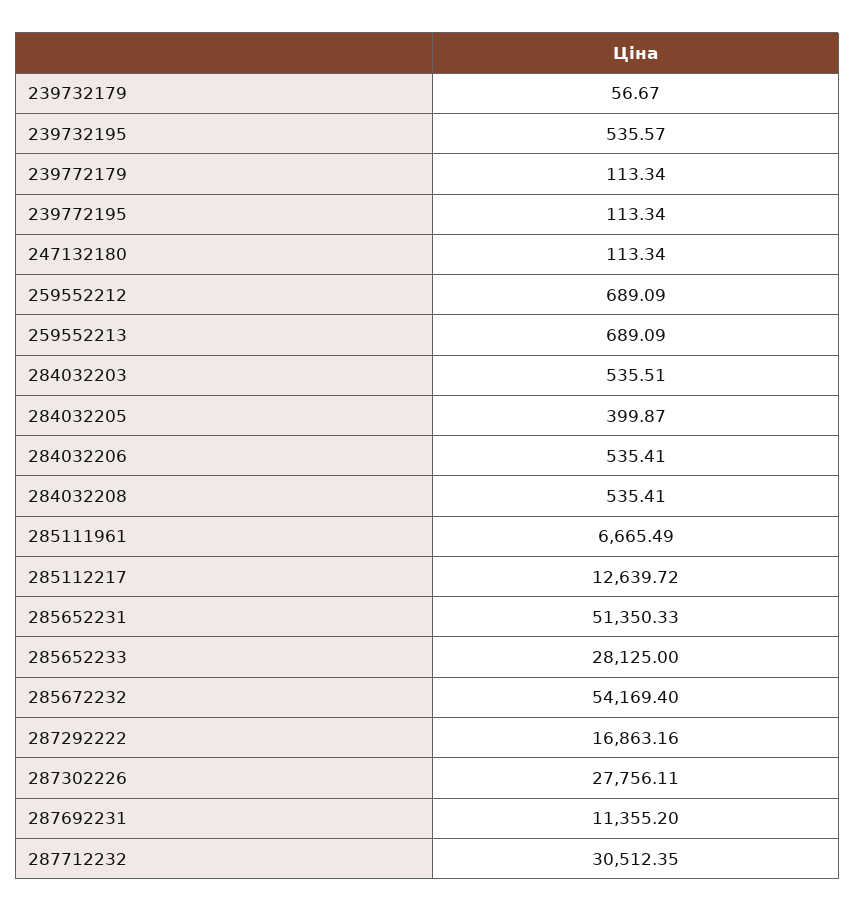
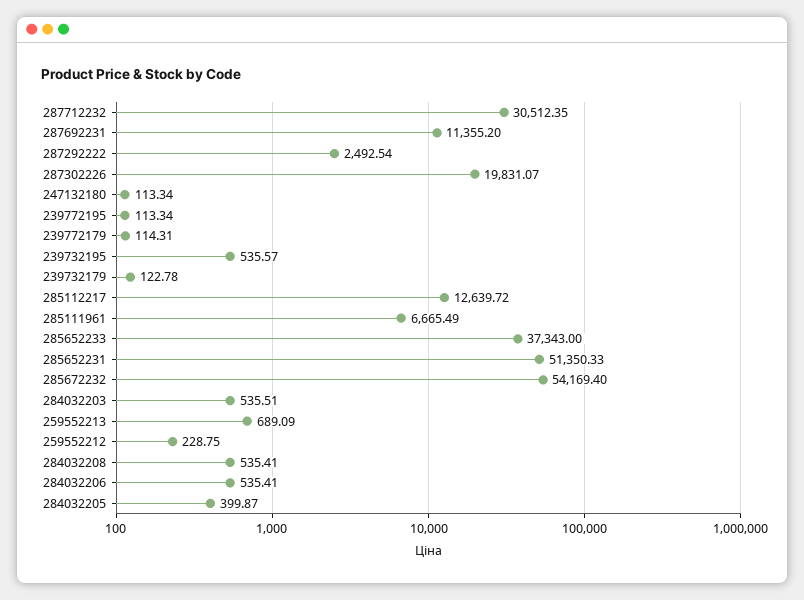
239732179: 56.67 -> 122.78
239772179: 113.34 -> 114.31
259552212: 689.09 -> 228.75
285652233: 28125 -> 37343
287292222: 16863.16 -> 2492.54
287302226: 27756.11 -> 19831.07

